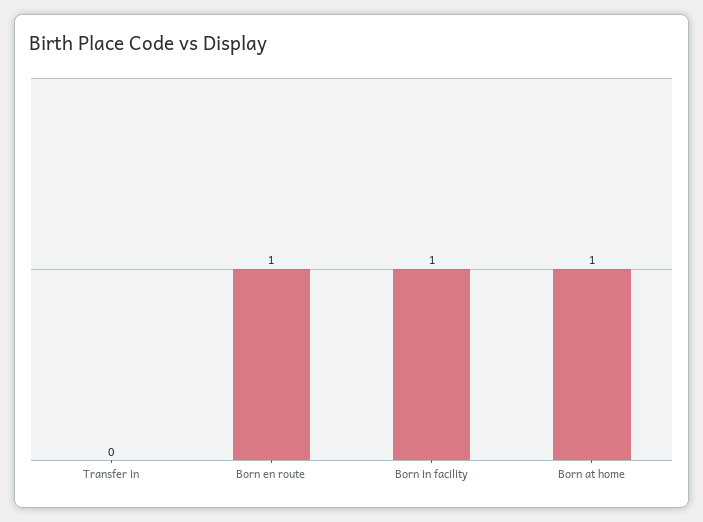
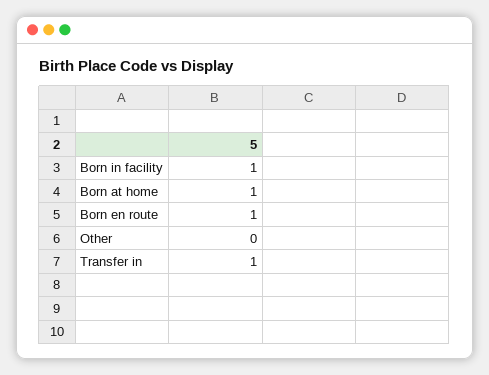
Transfer in: 0 -> 1
Other: none -> 0

